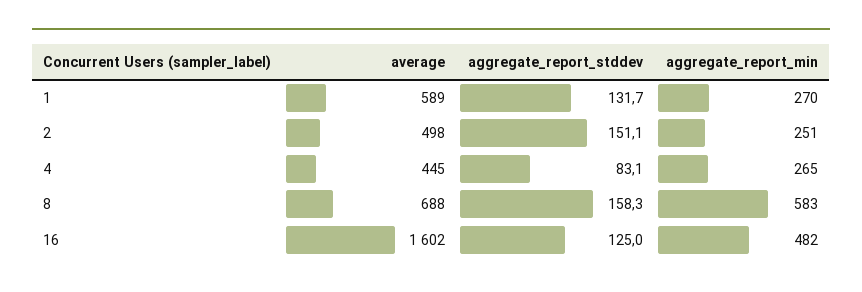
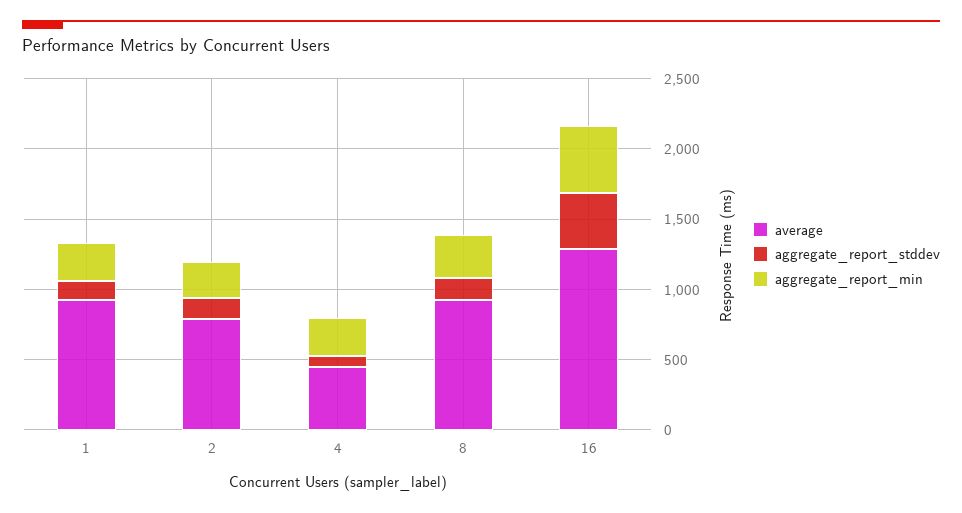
average, 1: 589 -> 900
average, 2: 498 -> 800
average, 8: 688 -> 900
aggregate_report_min, 8: 583 -> 300
average, 16: 1602 -> 1300
aggregate_report_stddev, 16: 125 -> 400

